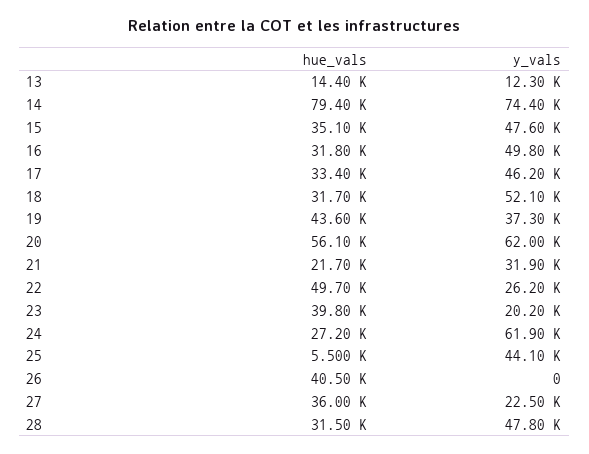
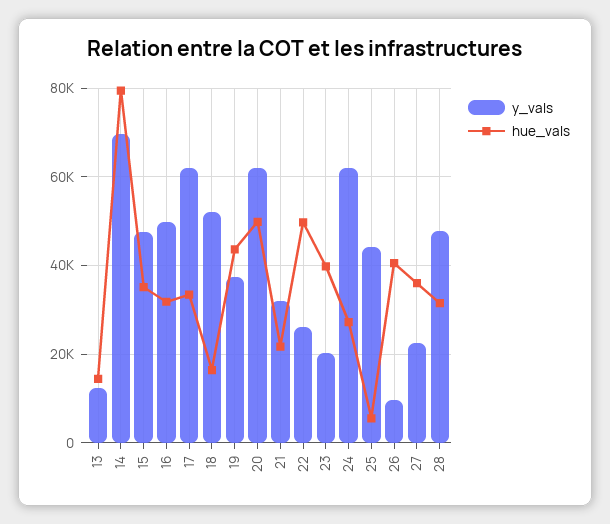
y_vals, 14: 74400 -> 70000
y_vals, 17: 46200 -> 62000
hue_vals, 18: 31700 -> 16000
hue_vals, 20: 56100 -> 50000
y_vals, 26: 0 -> 10000

